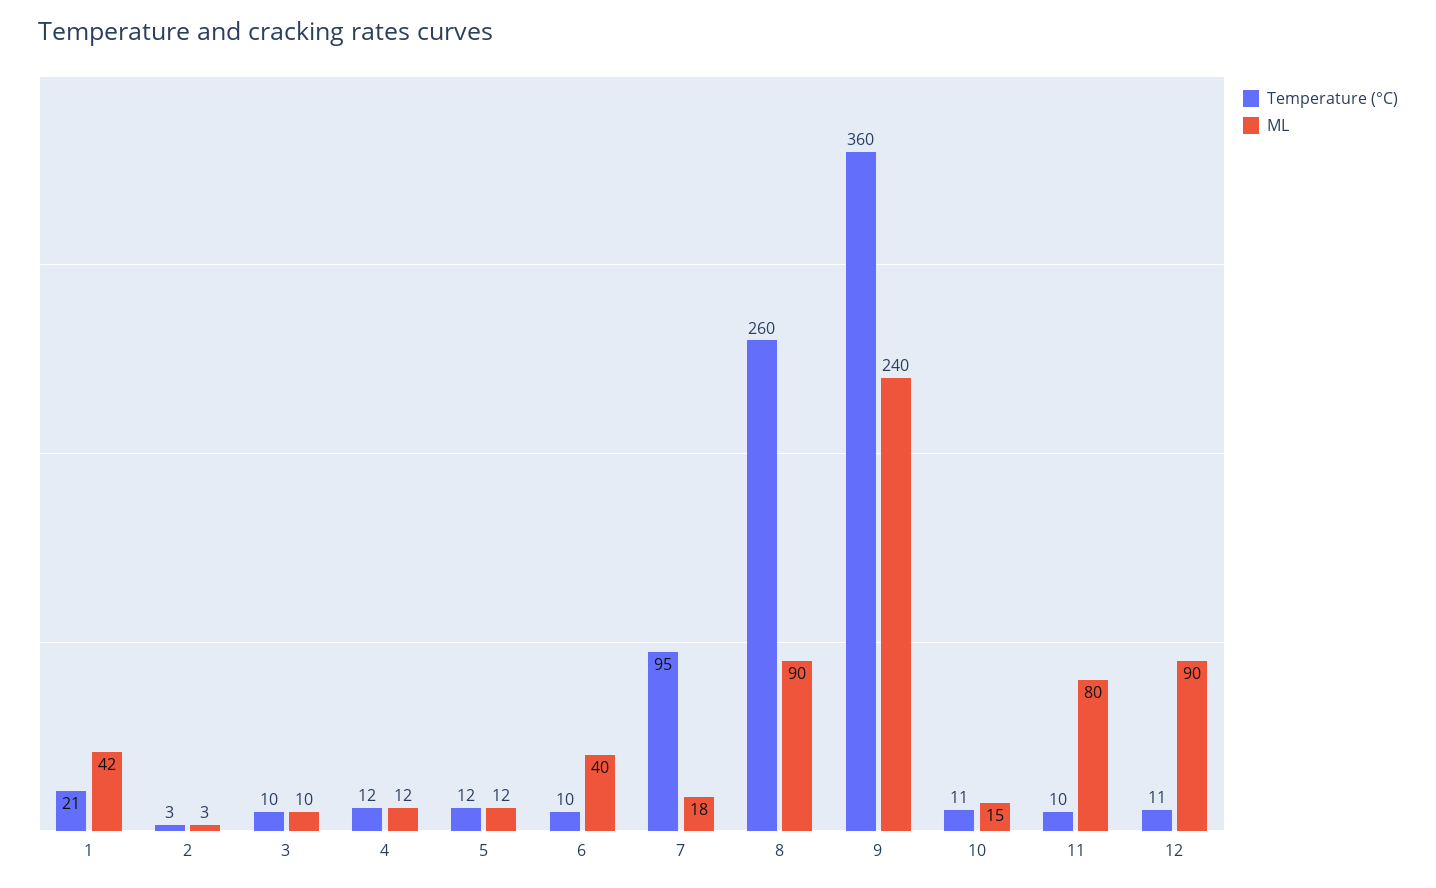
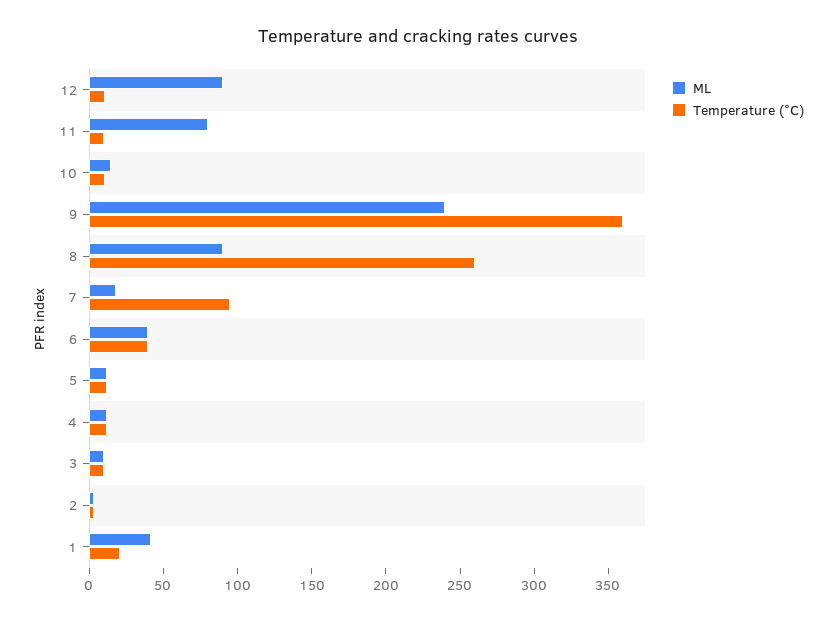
Temperature (°C), 6: 10 -> 40

